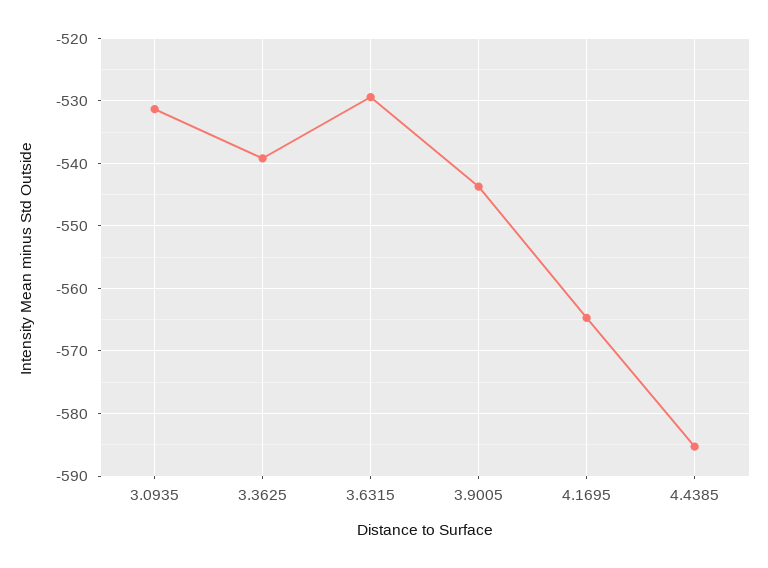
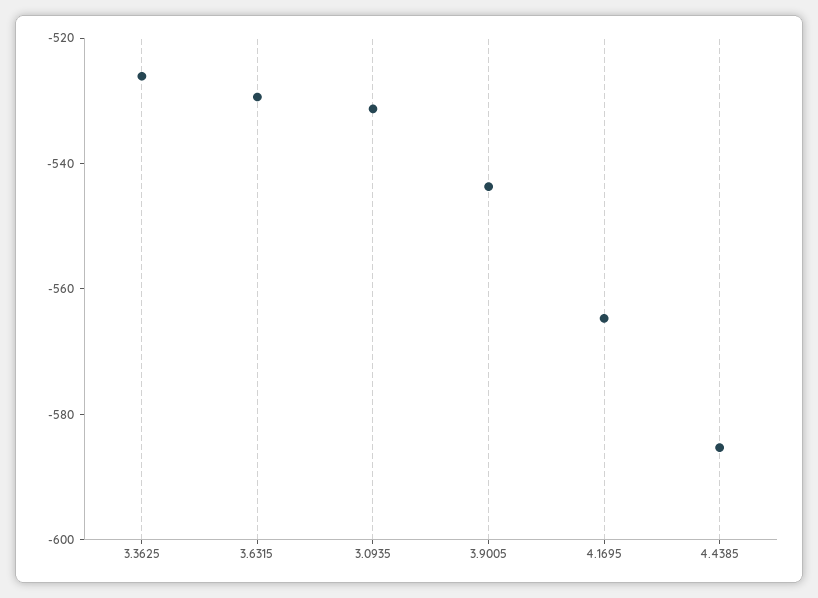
3.3625: -539 -> -525

